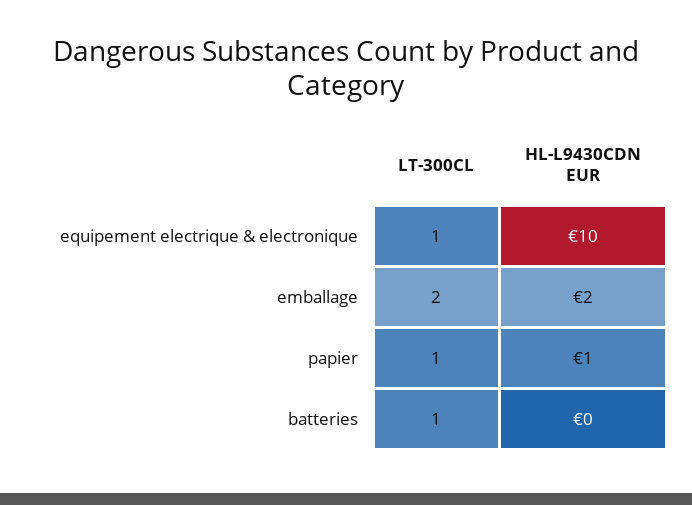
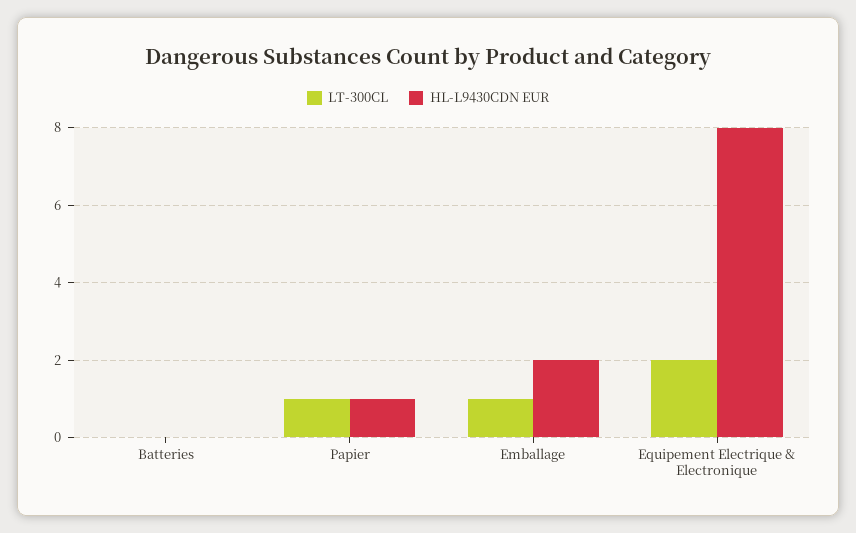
LT-300CL, equipement electrique & electronique: 1 -> 2
HL-L9430CDN EUR, equipement electrique & electronique: 10 -> 8
LT-300CL, emballage: 2 -> 1
LT-300CL, batteries: 1 -> 0

